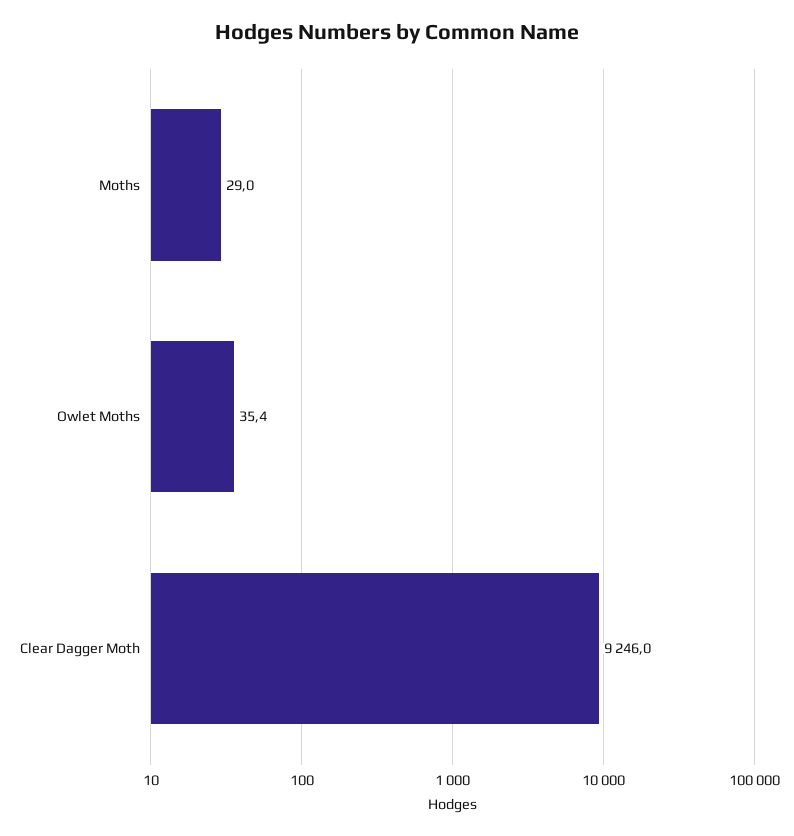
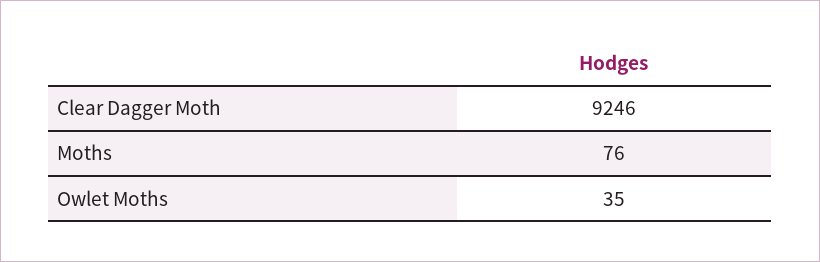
Moths: 29 -> 76

